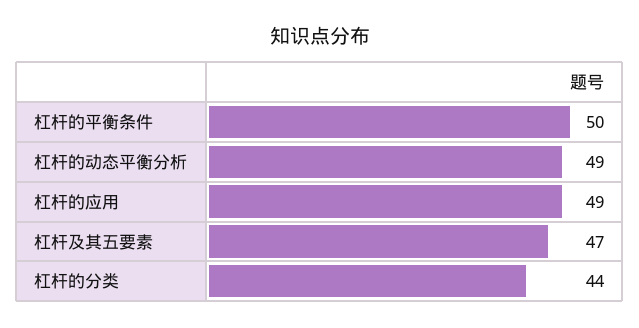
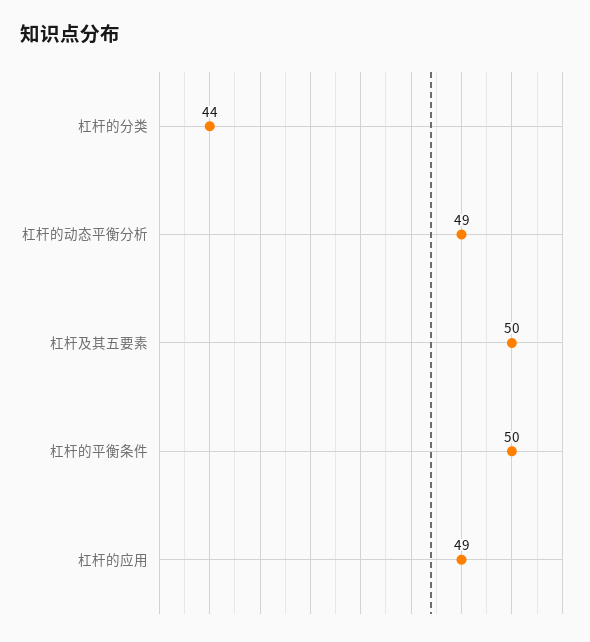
杠杆及其五要素: 47 -> 50

